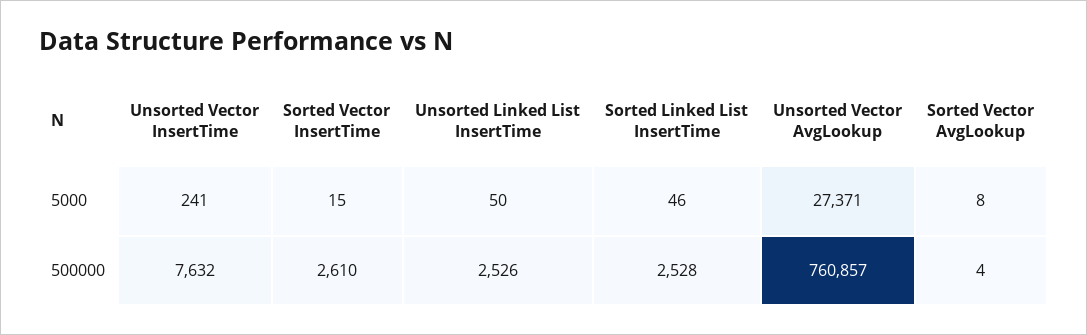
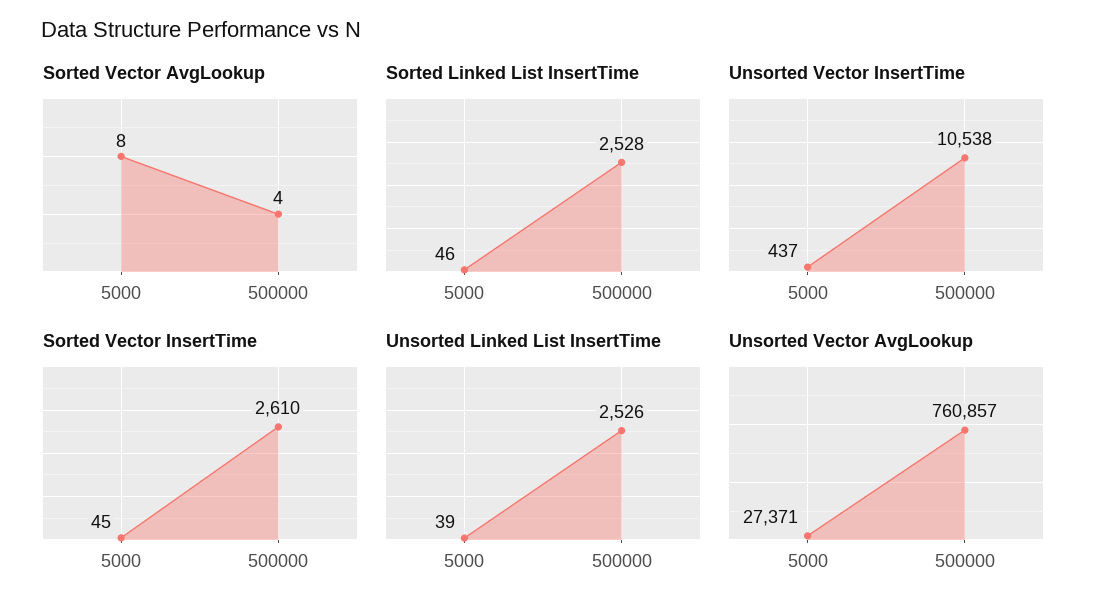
Unsorted Vector InsertTime, 5000: 241 -> 437
Sorted Vector InsertTime, 5000: 15 -> 45
Unsorted Linked List InsertTime, 5000: 50 -> 39
Unsorted Vector InsertTime, 500000: 7632 -> 10538

